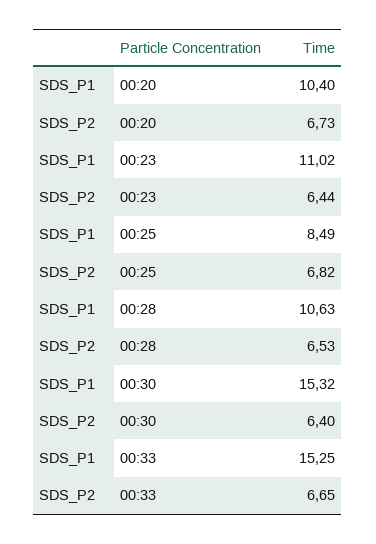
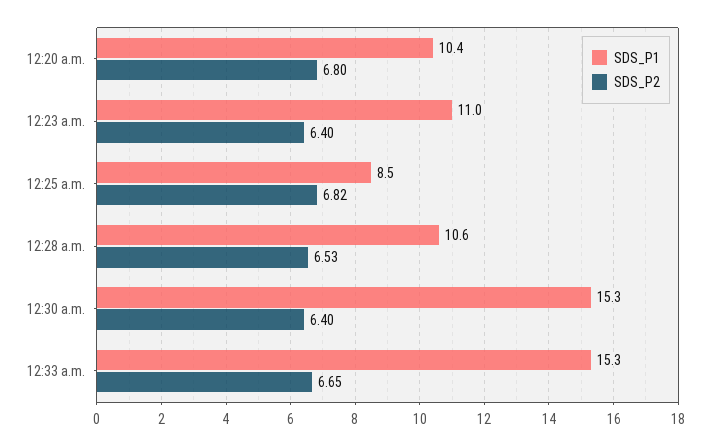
SDS_P2, 00:20: 6.73 -> 6.8
SDS_P2, 00:23: 6.44 -> 6.4

